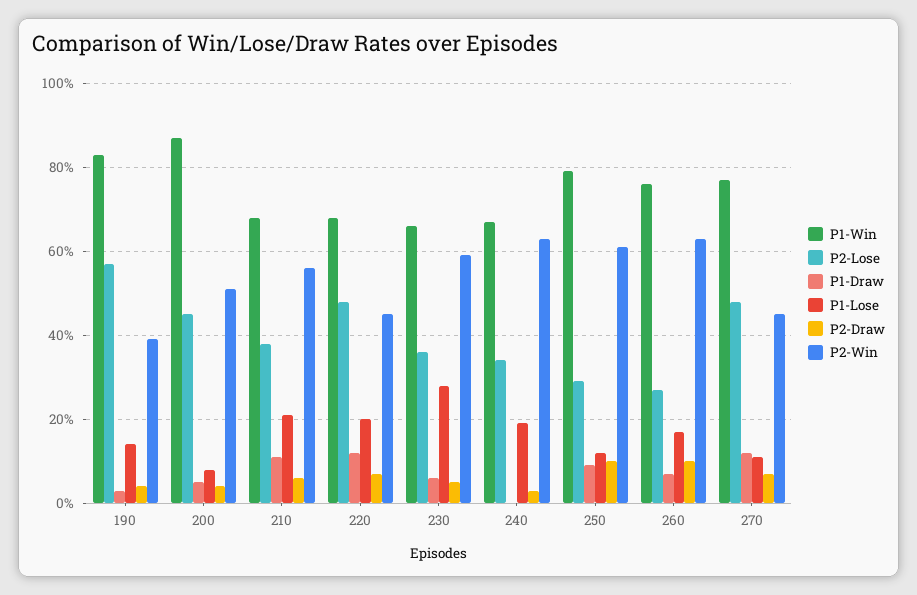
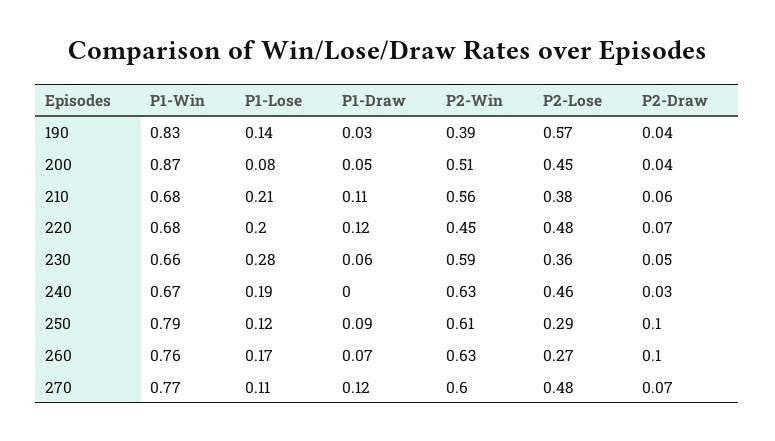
P2-Lose, 240: 0.35 -> 0.46
P2-Win, 270: 0.45 -> 0.6

